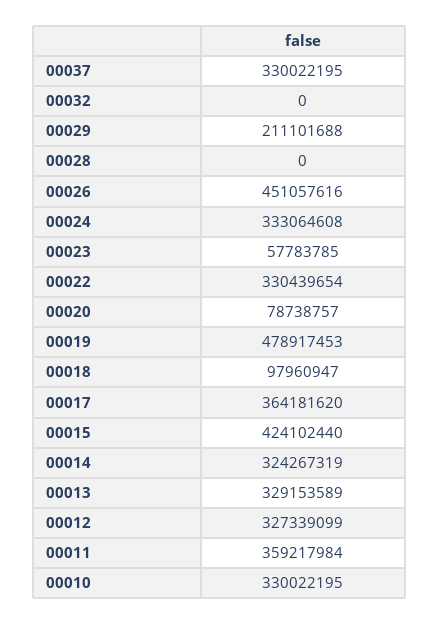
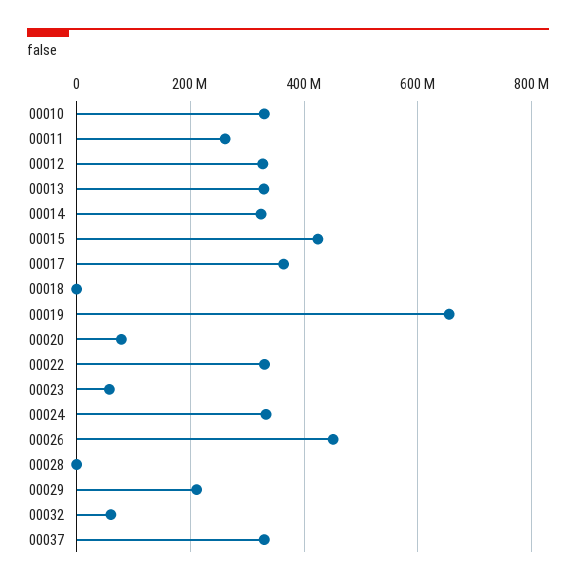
00032: 0 -> 60000000
00019: 478917453 -> 660000000
00018: 97960947 -> 0
00011: 359217984 -> 260000000

